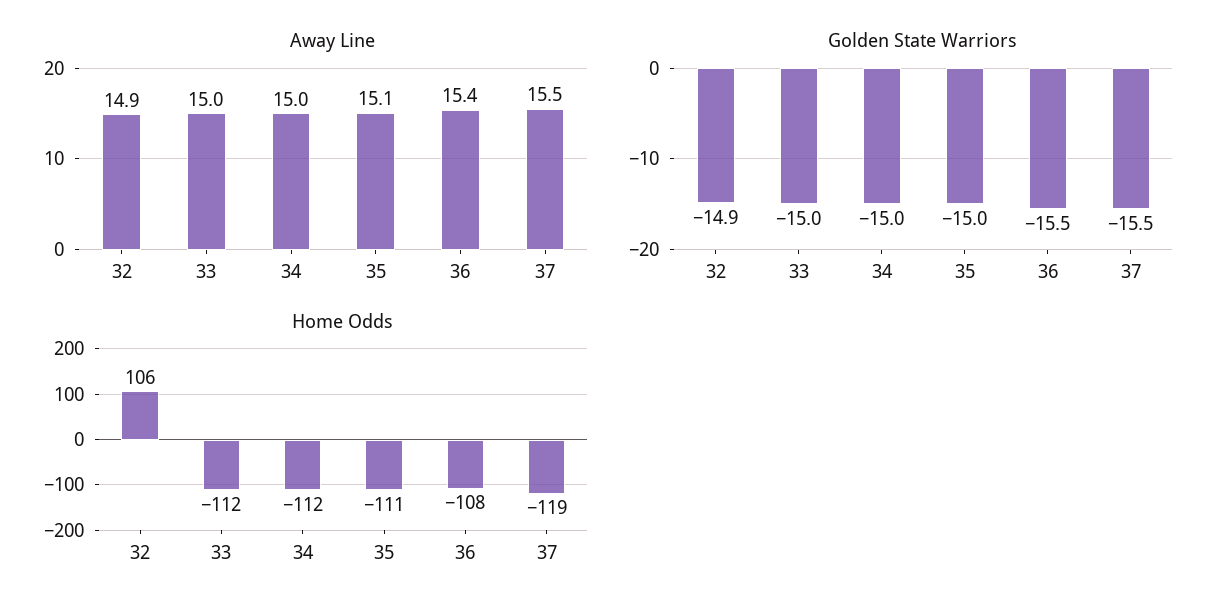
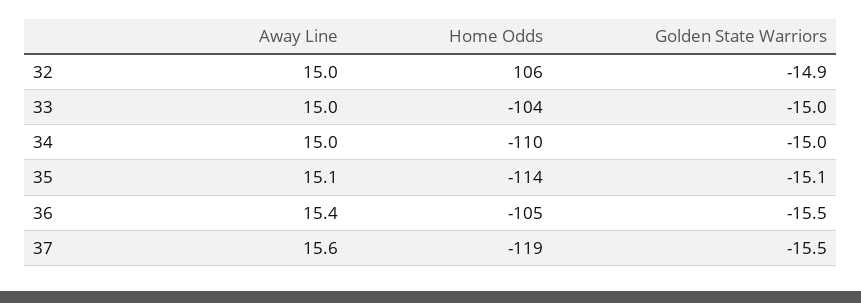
Away Line, 32: 14.9 -> 15
Away Line, 37: 15.5 -> 15.6
Golden State Warriors, 35: -15 -> -15.1
Home Odds, 33: -112 -> -104
Home Odds, 34: -112 -> -110
Home Odds, 35: -111 -> -114
Home Odds, 36: -108 -> -105

